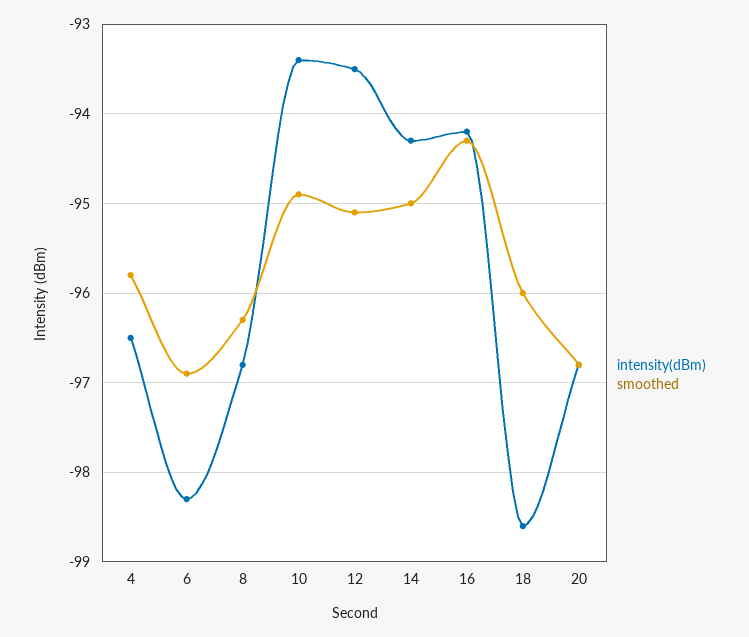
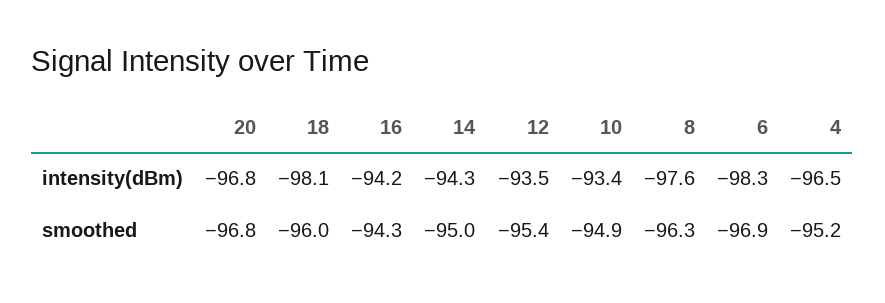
smoothed, 4: -95.8 -> -95.2
intensity(dBm), 8: -96.8 -> -97.6
smoothed, 12: -95.1 -> -95.4
intensity(dBm), 18: -98.6 -> -98.1

